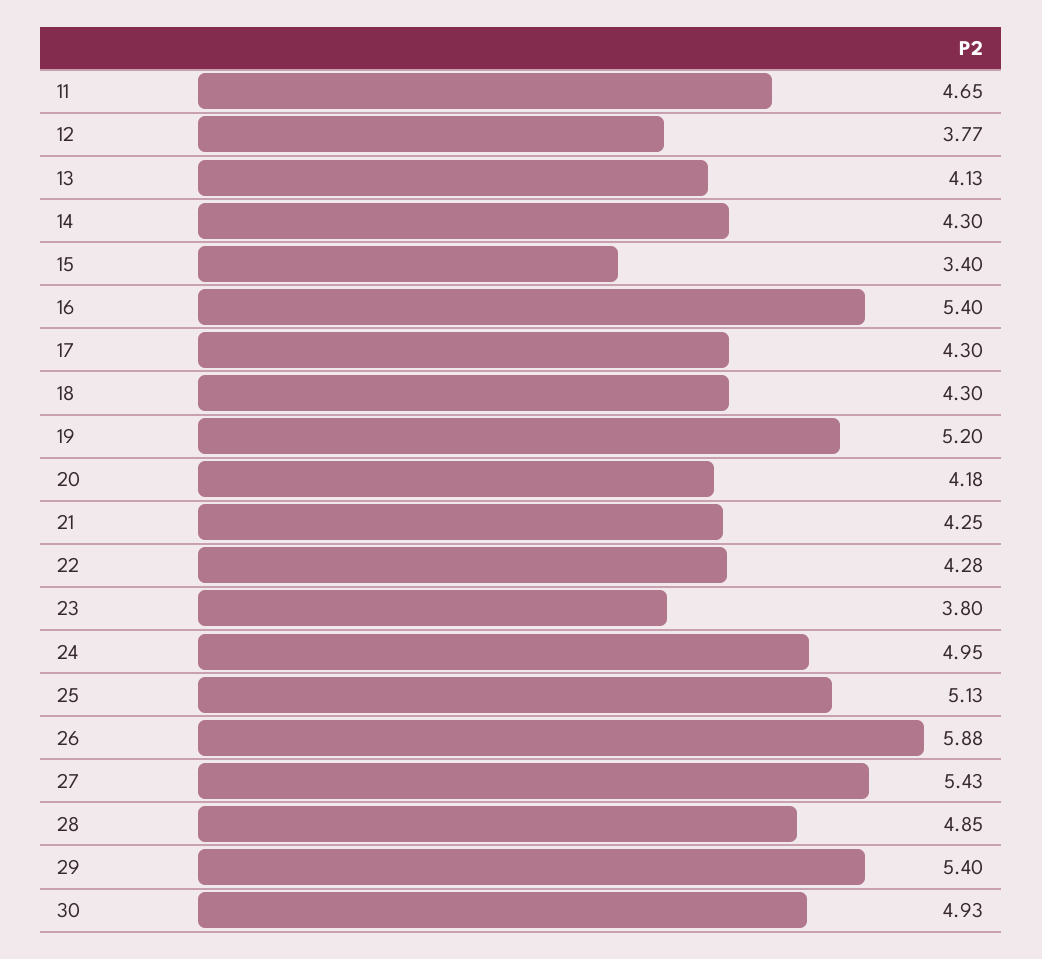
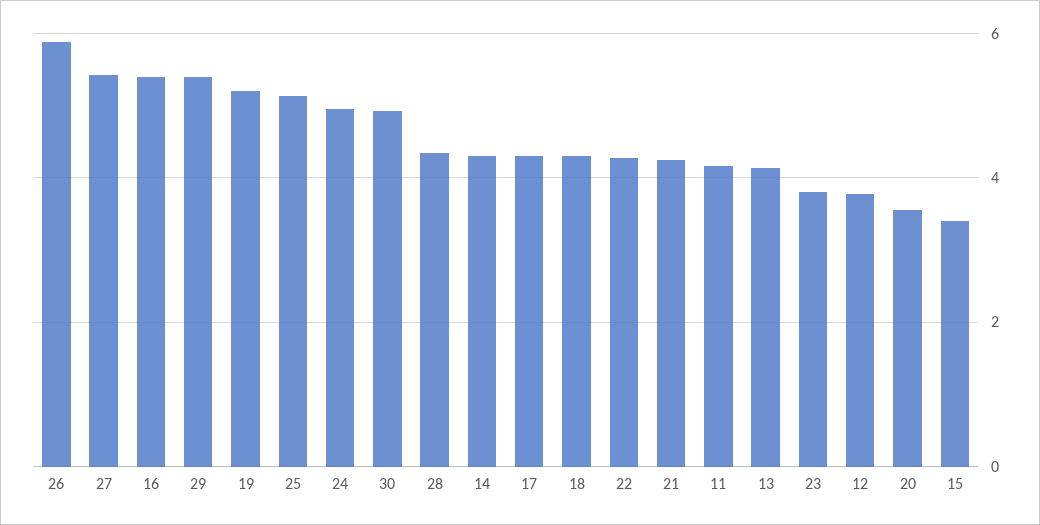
11: 4.65 -> 4.2
20: 4.18 -> 3.6
28: 4.85 -> 4.4

